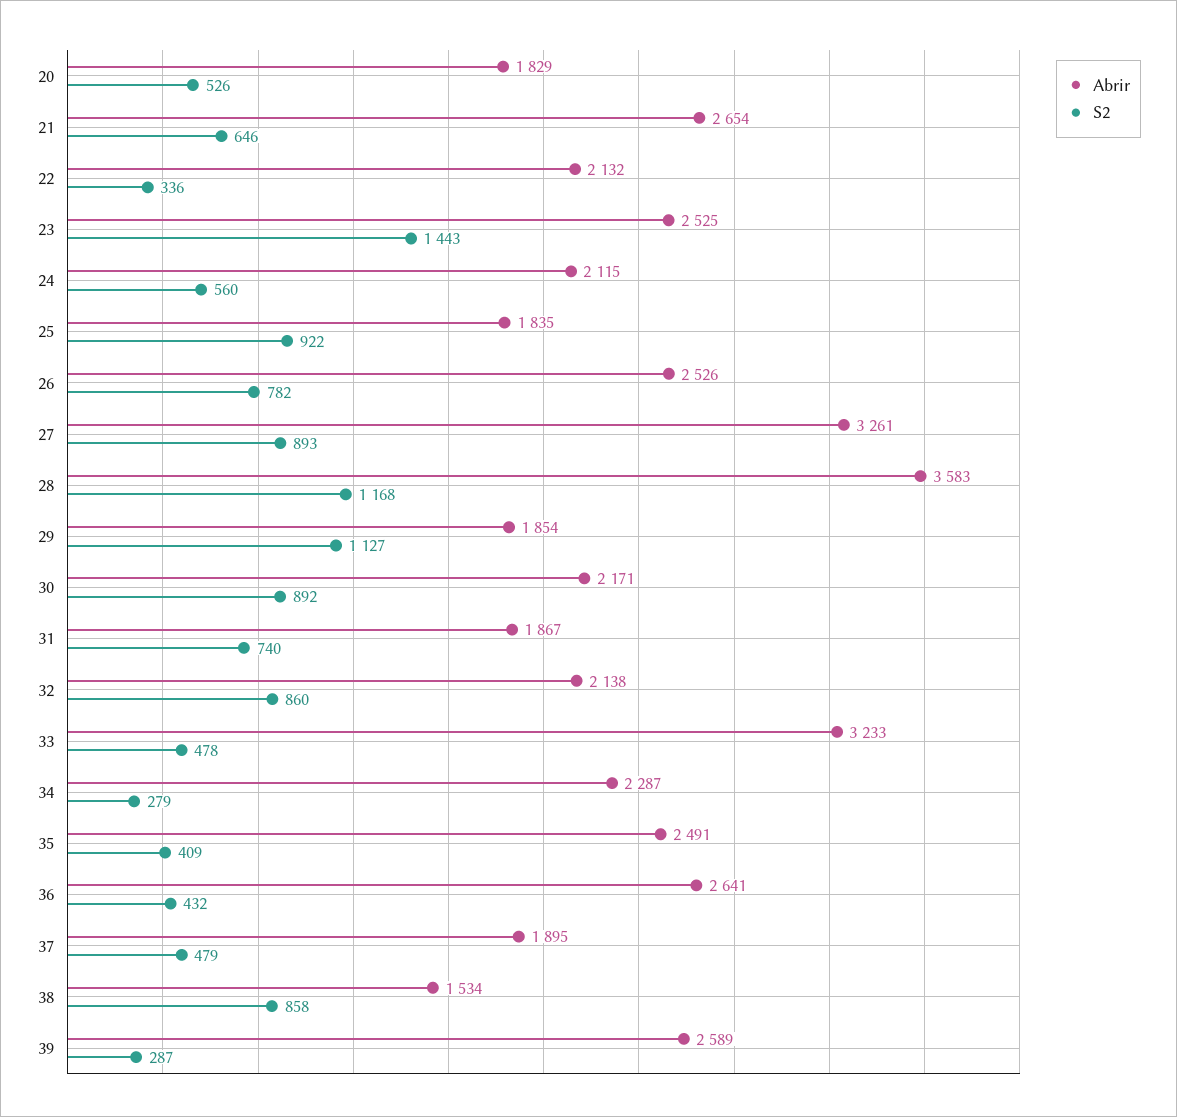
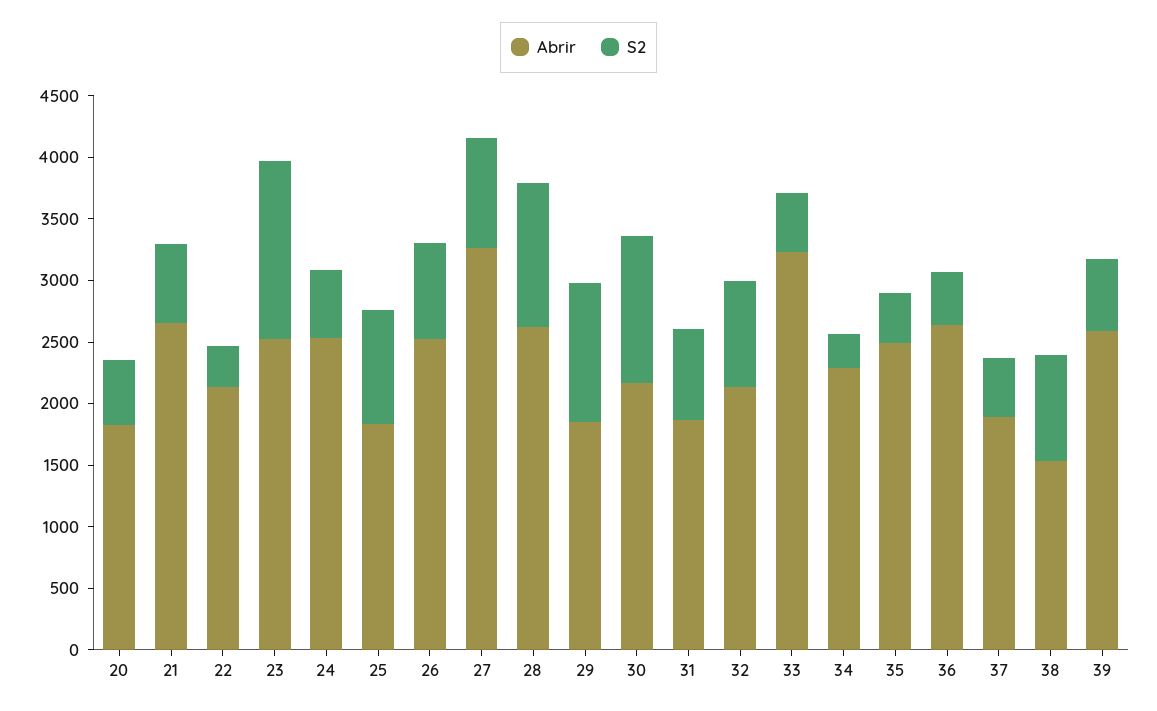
Abrir, 24: 2115 -> 2500
Abrir, 28: 3583 -> 2600
S2, 30: 892 -> 1200
S2, 39: 287 -> 600

